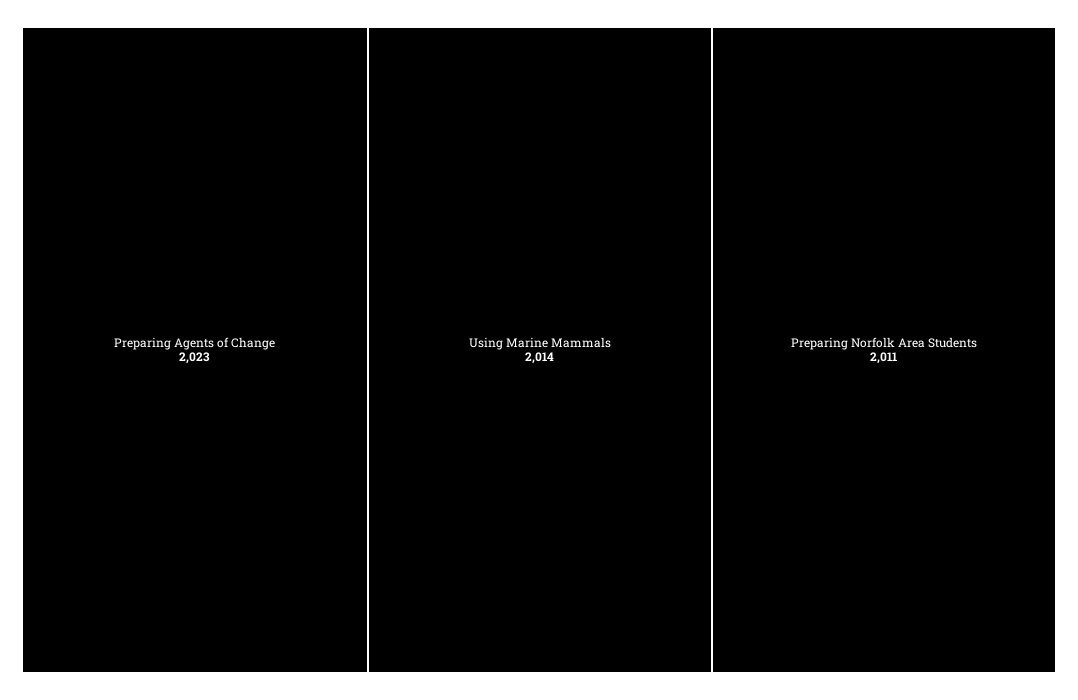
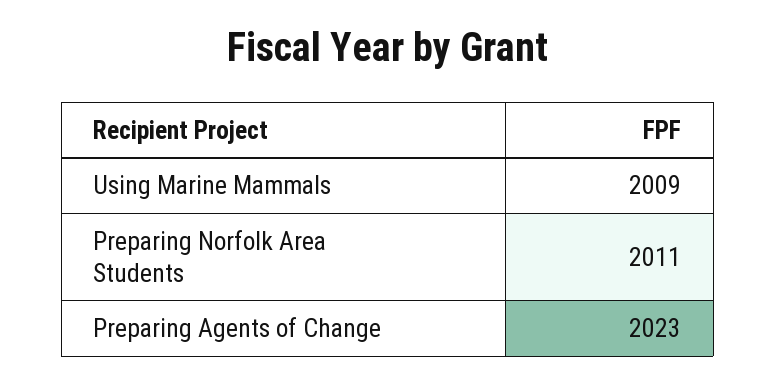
Using Marine Mammals: 2014 -> 2009

